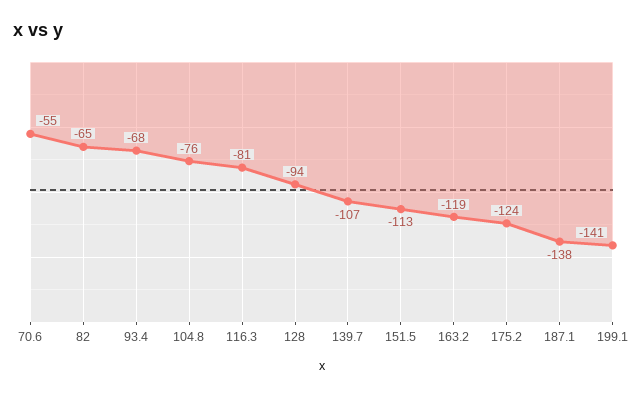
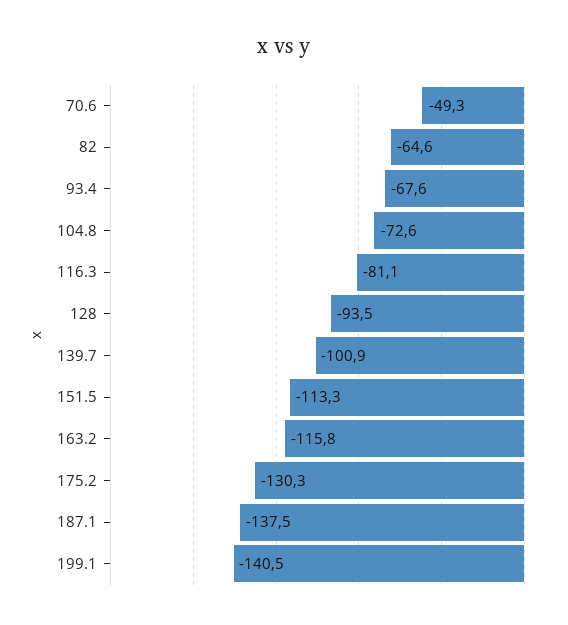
70.6: -55 -> -49.3
104.8: -76 -> -72.6
139.7: -107 -> -100.9
163.2: -119 -> -115.8
175.2: -124 -> -130.3

